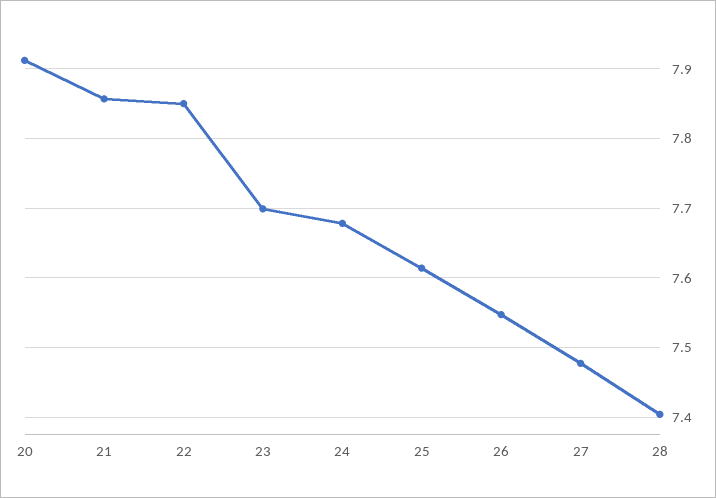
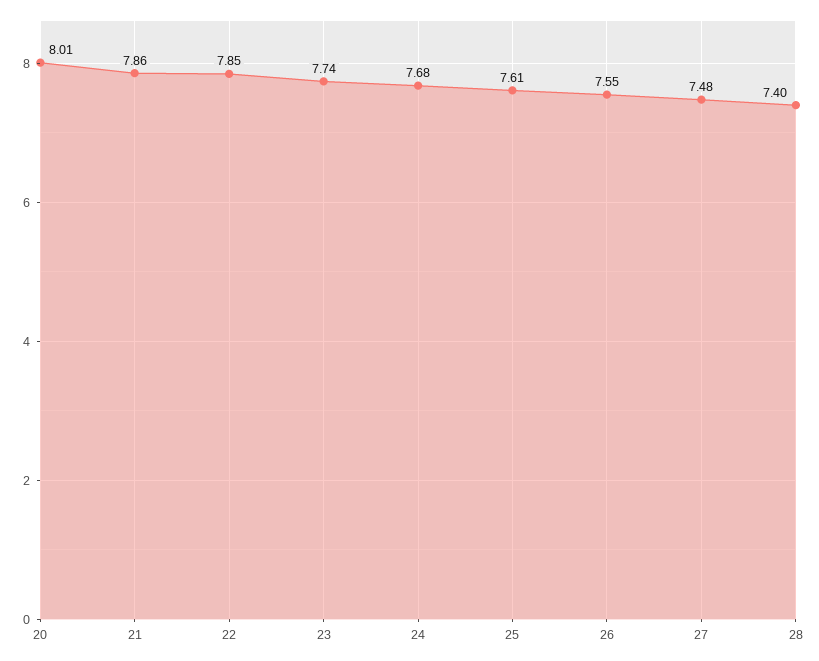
20: 7.91 -> 8.01
23: 7.7 -> 7.74

